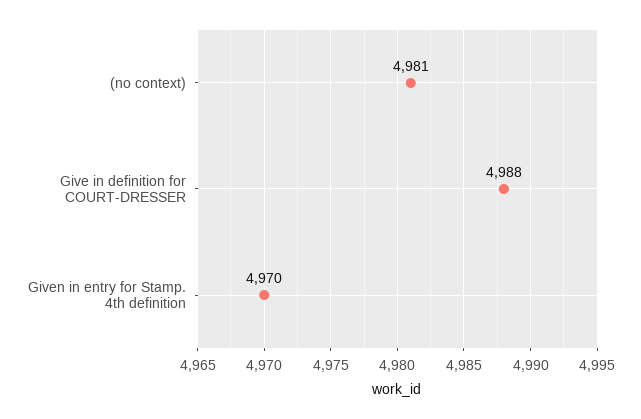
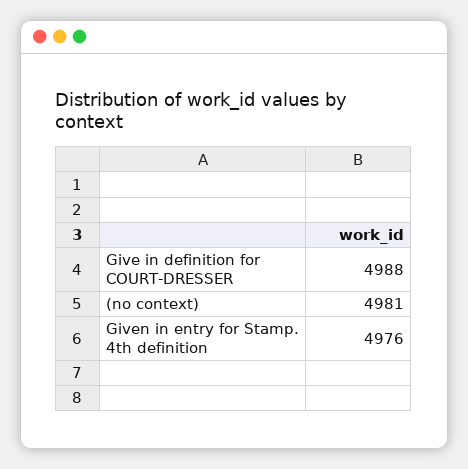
Given in entry for Stamp. 4th definition: 4970 -> 4976

